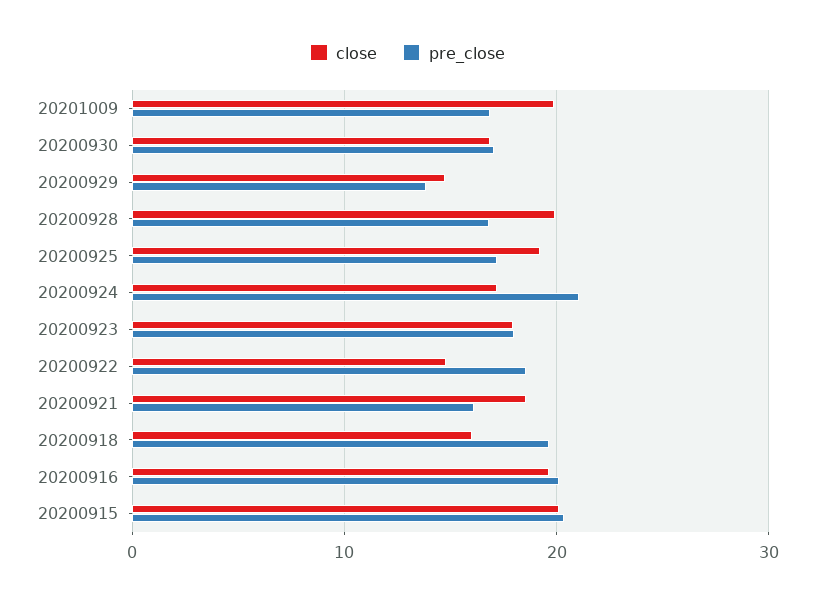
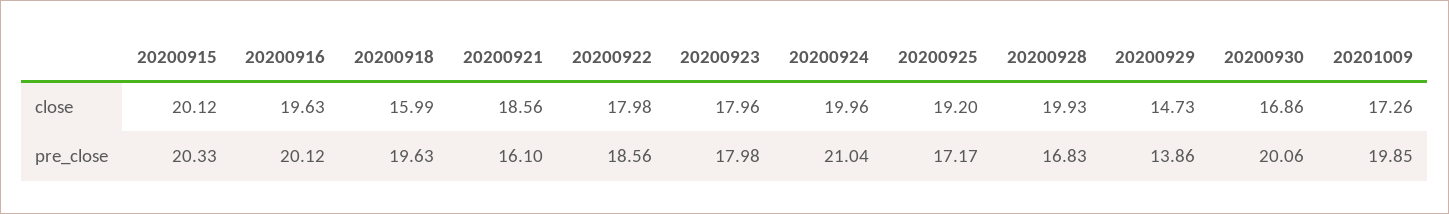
close, 20201009: 20 -> 17.26
pre_close, 20201009: 17 -> 19.85
pre_close, 20200930: 17 -> 20.06
close, 20200924: 17 -> 19.96
close, 20200922: 15 -> 17.98

